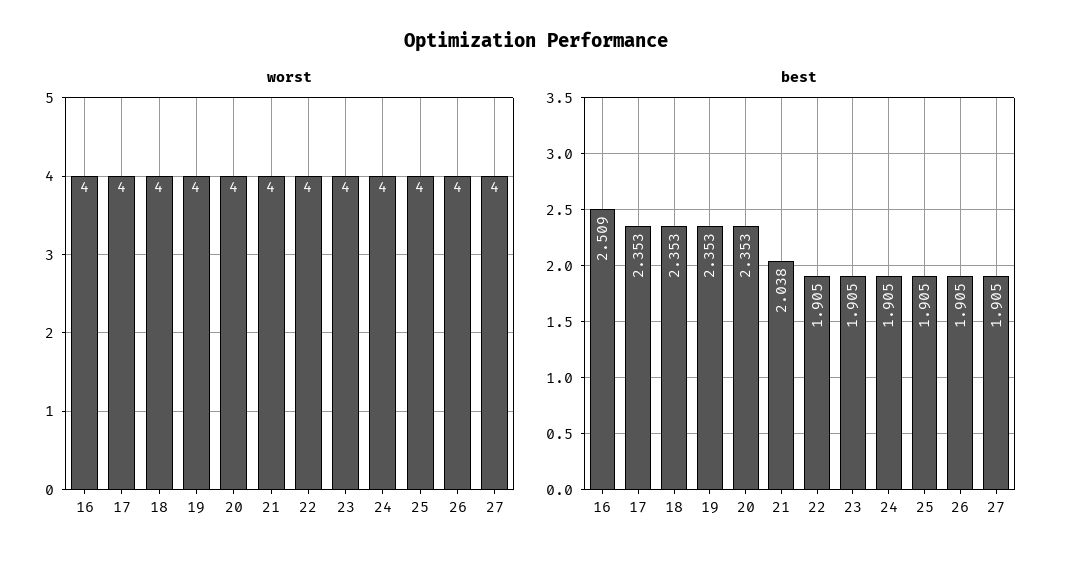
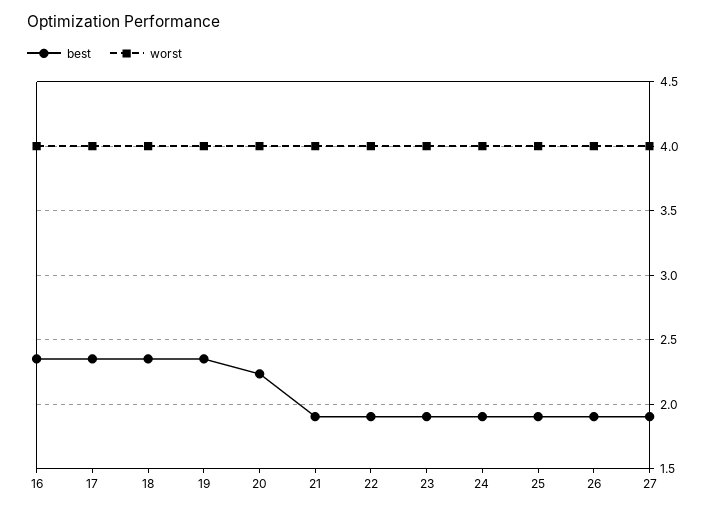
best, 16: 2.509 -> 2.35
best, 20: 2.353 -> 2.25
best, 21: 2.038 -> 1.9

